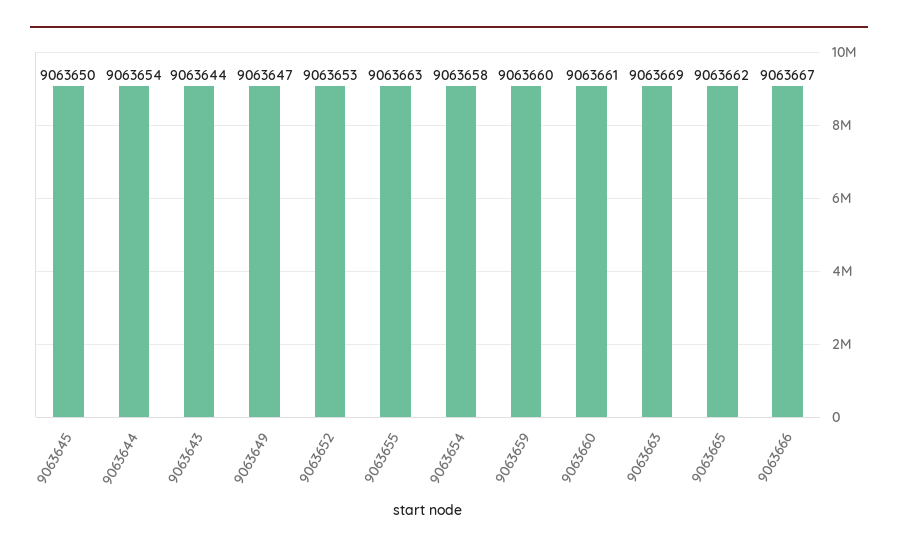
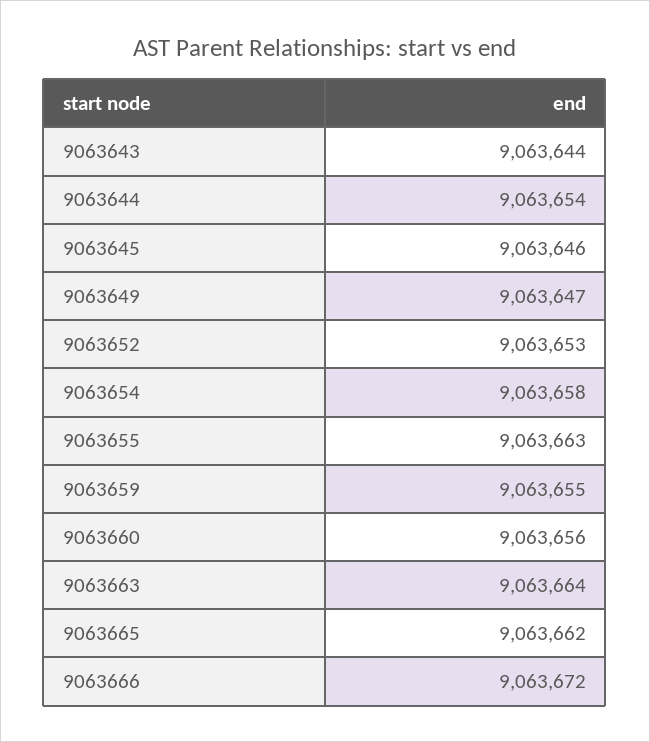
9063645: 9063650 -> 9063646
9063659: 9063660 -> 9063655
9063660: 9063661 -> 9063656
9063663: 9063669 -> 9063664
9063666: 9063667 -> 9063672

